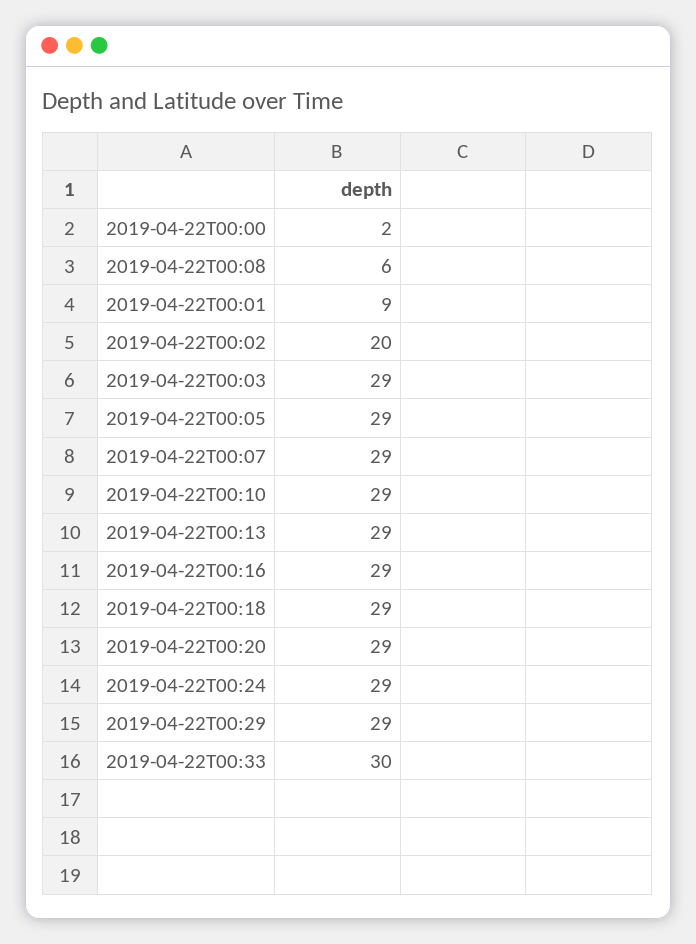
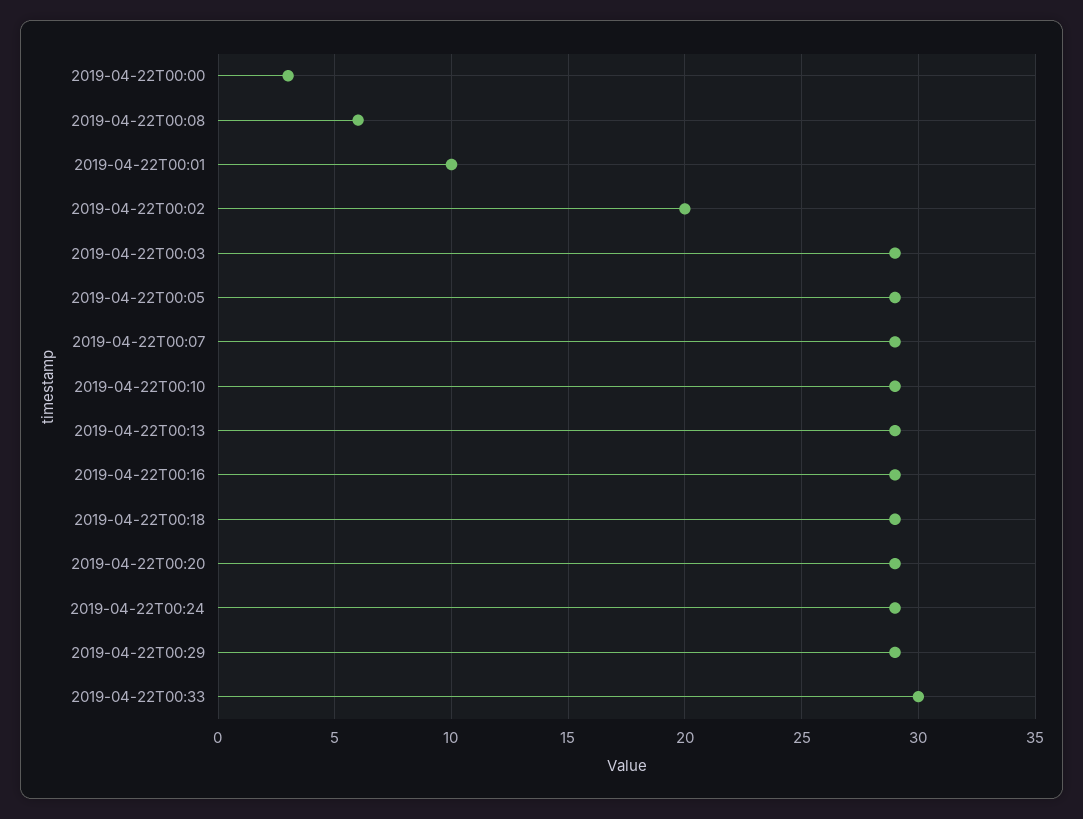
2019-04-22T00:00: 2 -> 3
2019-04-22T00:01: 9 -> 10

